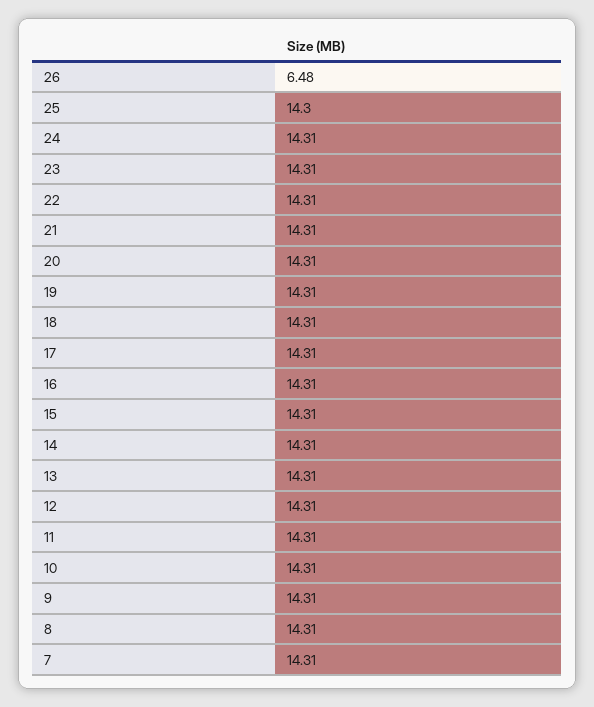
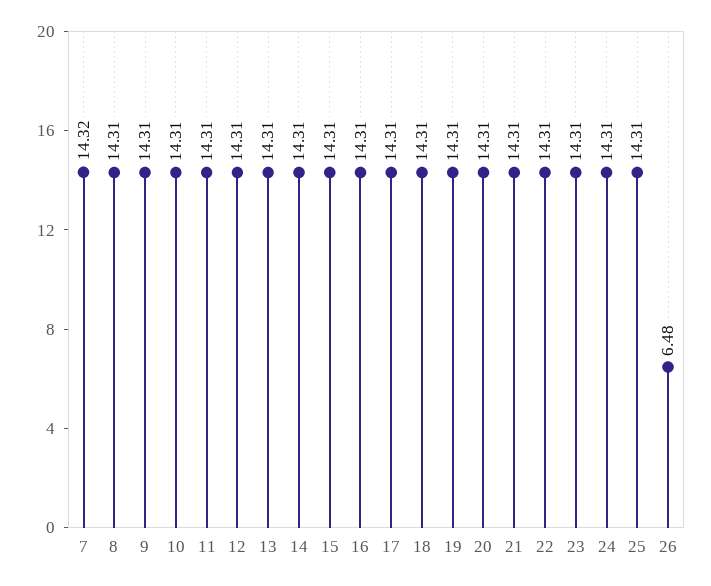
25: 14.3 -> 14.31
7: 14.31 -> 14.32

